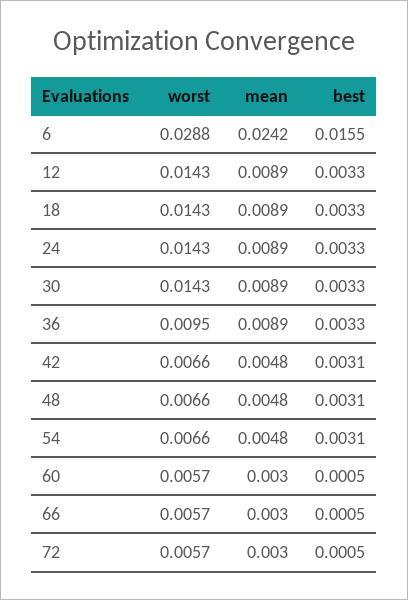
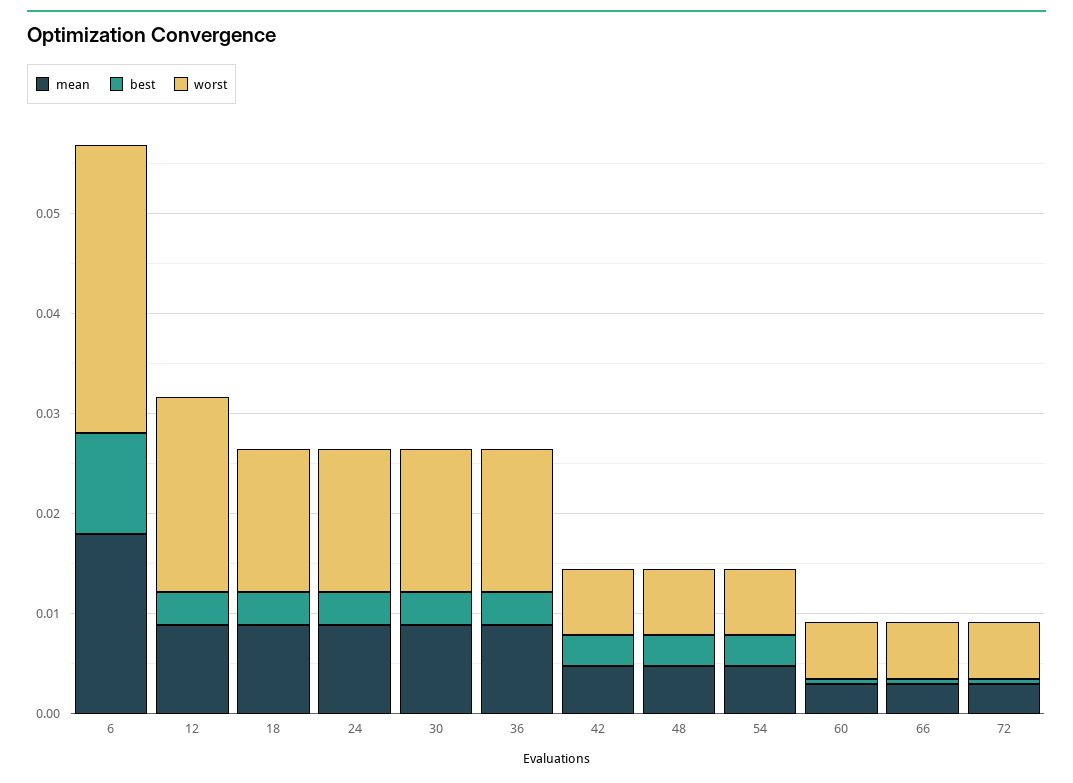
mean, 6: 0.0242 -> 0.018
best, 6: 0.0155 -> 0.01
worst, 12: 0.0143 -> 0.02
worst, 36: 0.0095 -> 0.014

